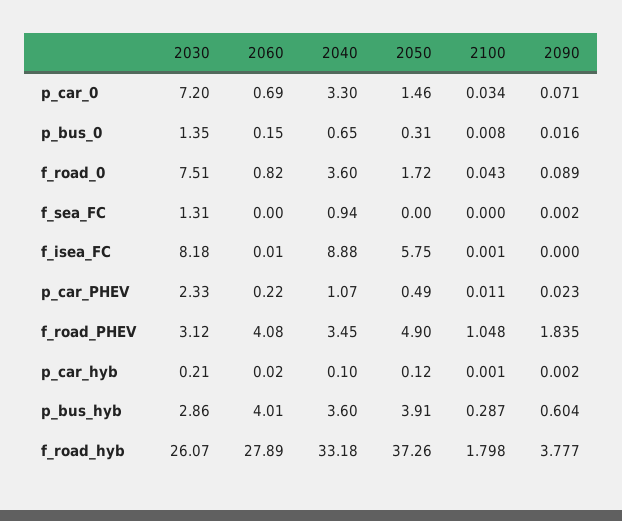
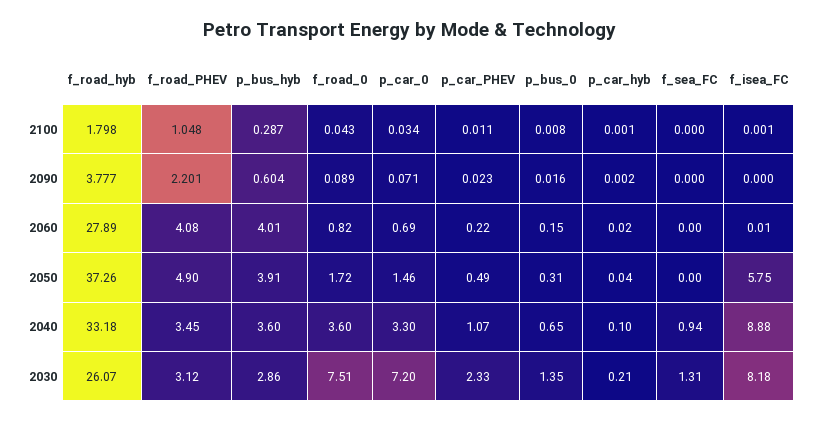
2090, f_sea_FC: 0.002 -> 0
2090, f_road_PHEV: 1.835 -> 2.201
2050, p_car_hyb: 0.12 -> 0.04

